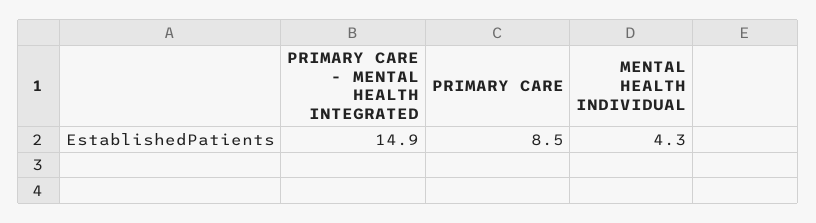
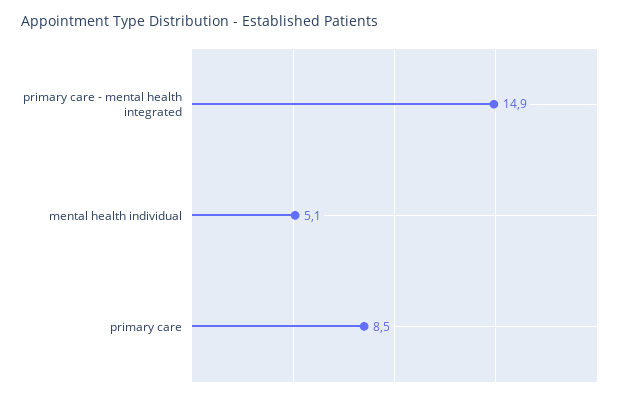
MENTAL HEALTH INDIVIDUAL: 4.3 -> 5.1

